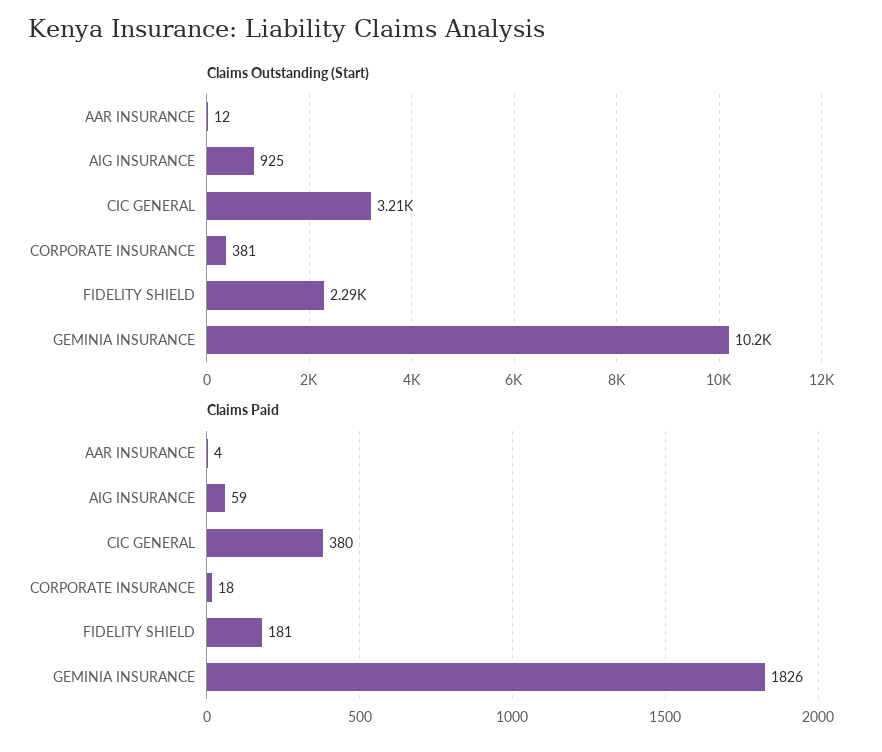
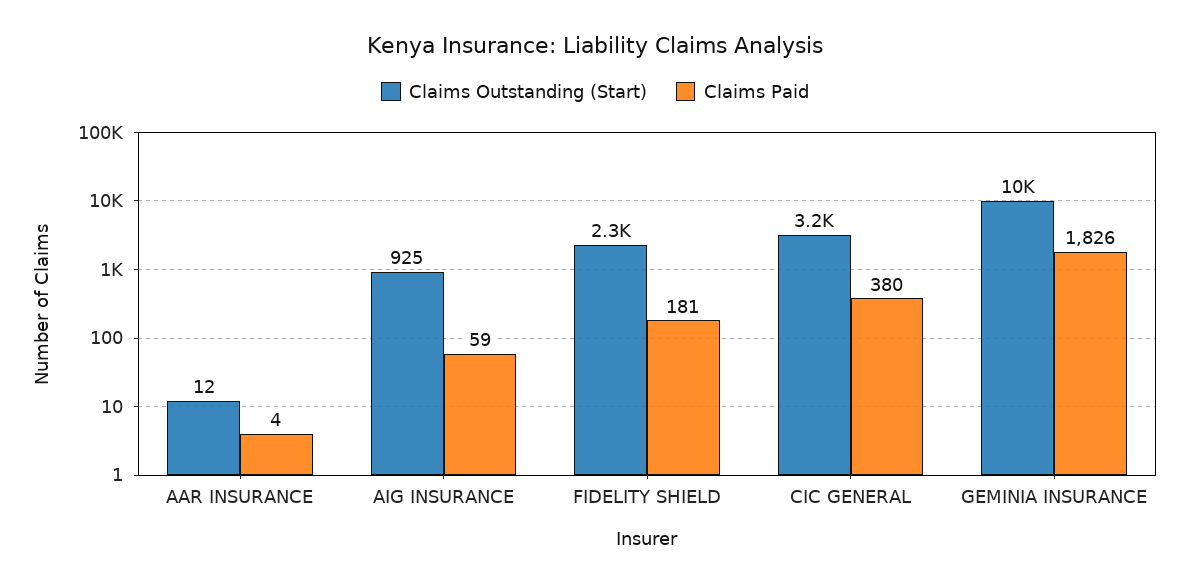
Claims Outstanding (Start), CORPORATE INSURANCE: 381 -> none
Claims Paid, CORPORATE INSURANCE: 18 -> none

